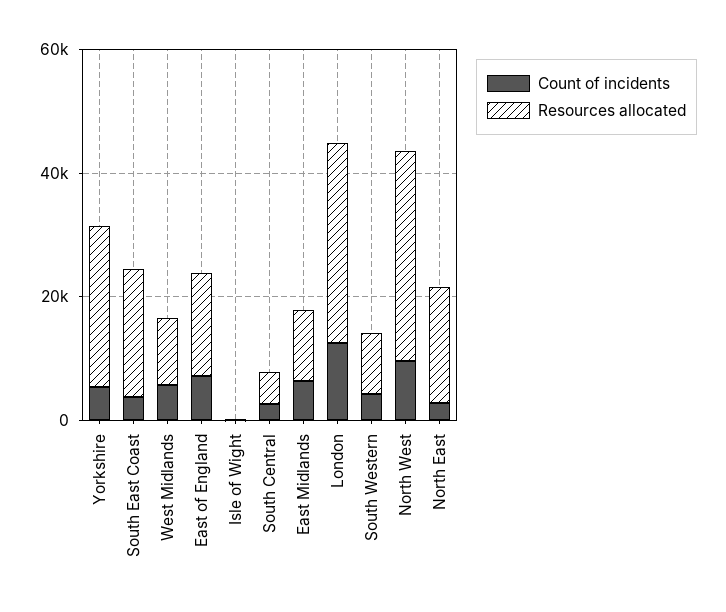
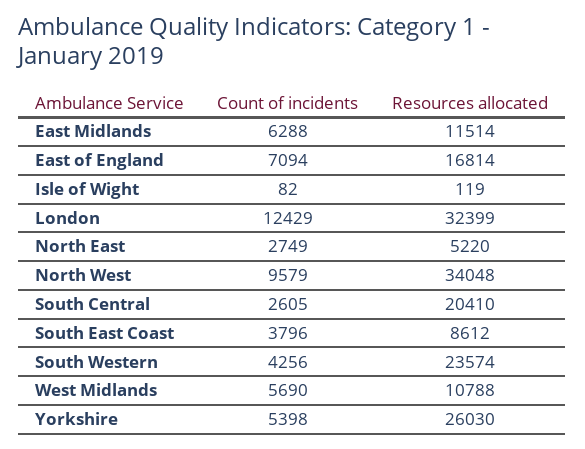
Resources allocated, South East Coast: 20000 -> 8612
Resources allocated, South Central: 5000 -> 20410
Resources allocated, South Western: 10000 -> 23574
Resources allocated, North East: 20000 -> 5220

